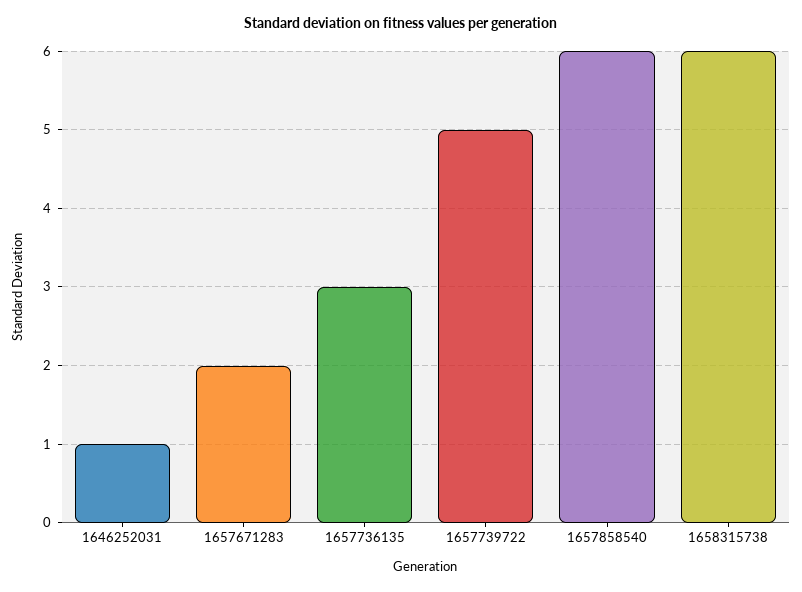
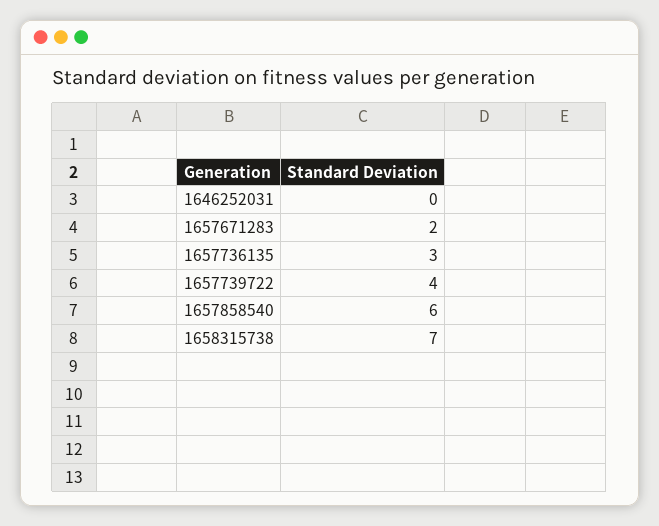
1646252031: 1 -> 0
1657739722: 5 -> 4
1658315738: 6 -> 7

